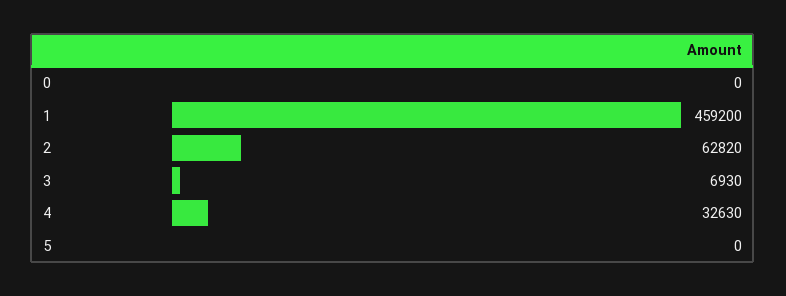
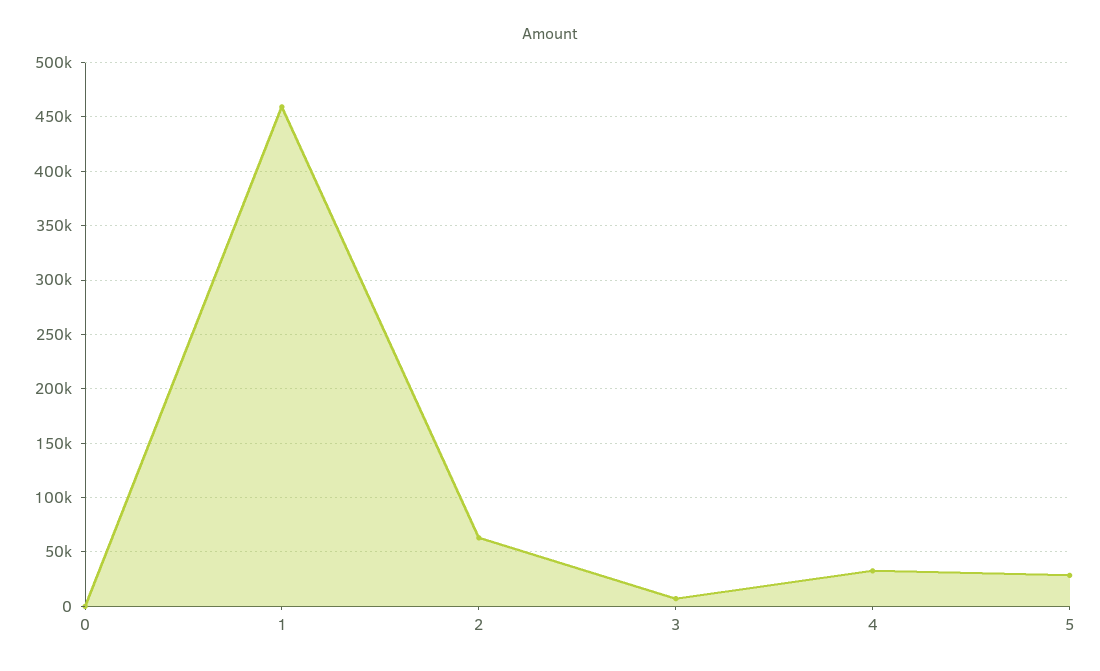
5: 0 -> 30000

